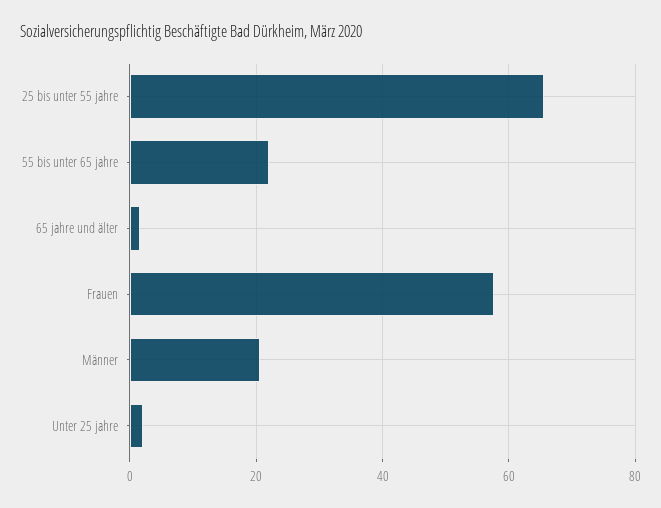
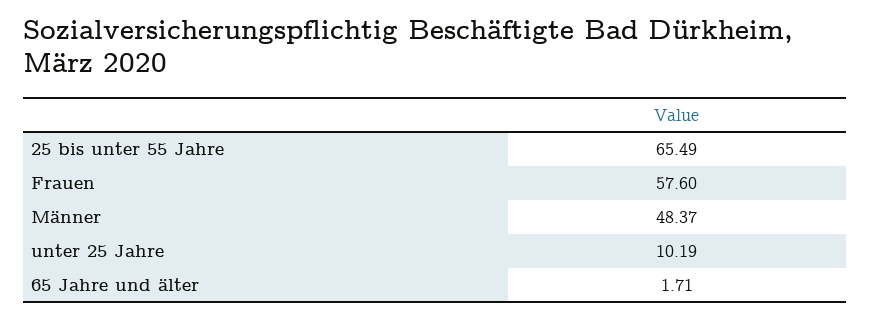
55 bis unter 65 jahre: 22 -> none
Männer: 20 -> 48.37
Unter 25 jahre: 2 -> 10.19

